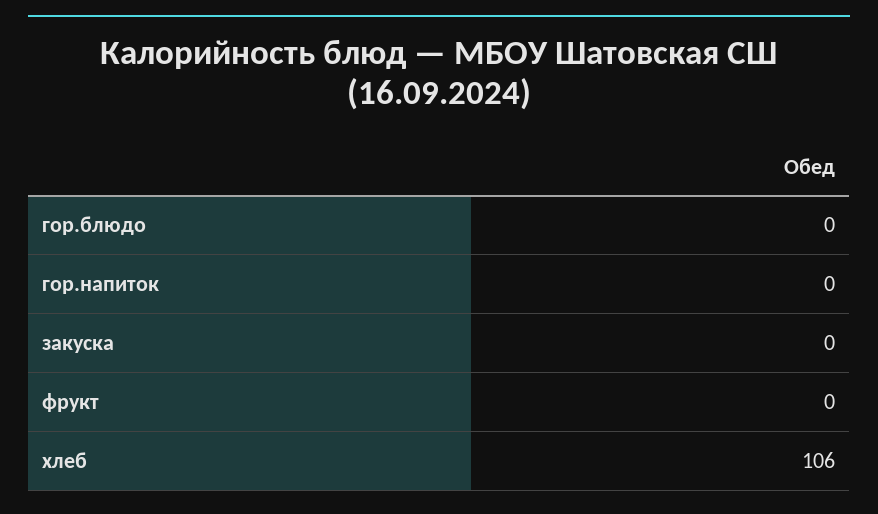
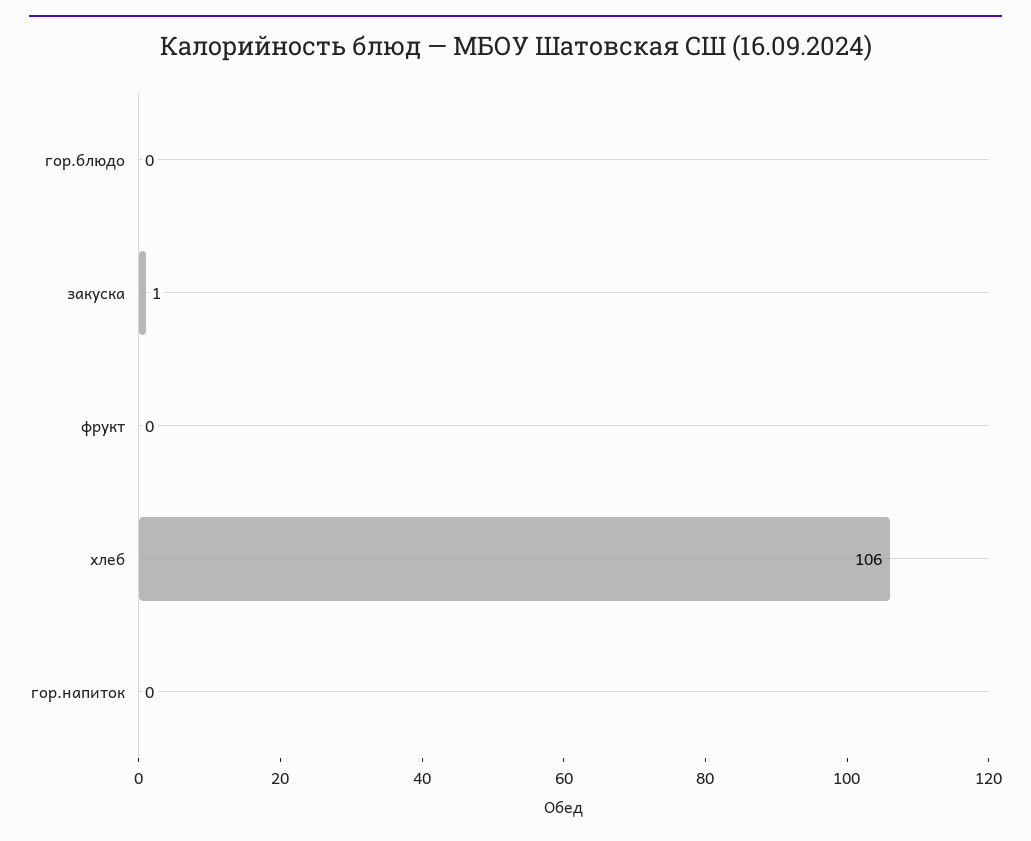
закуска: 0 -> 1

